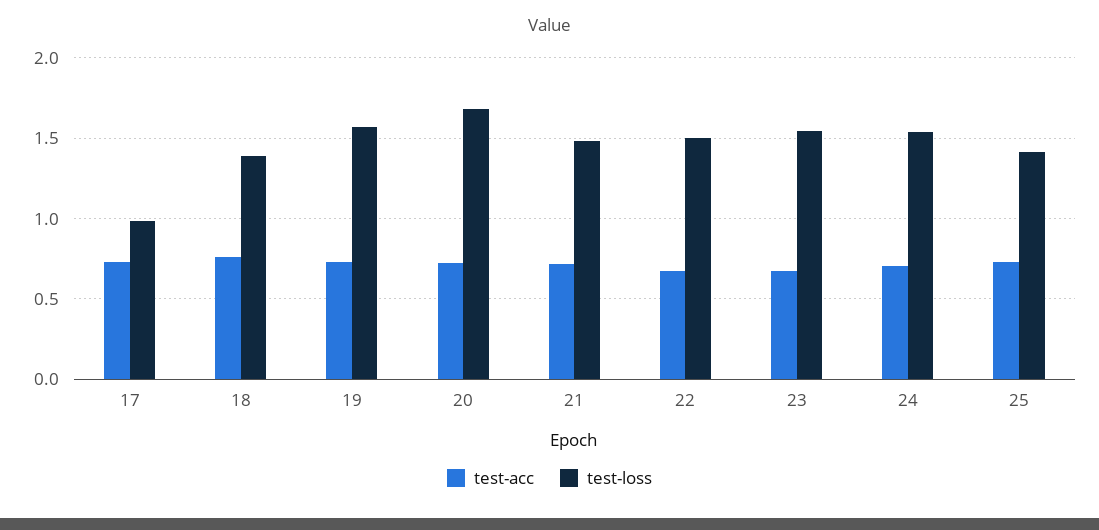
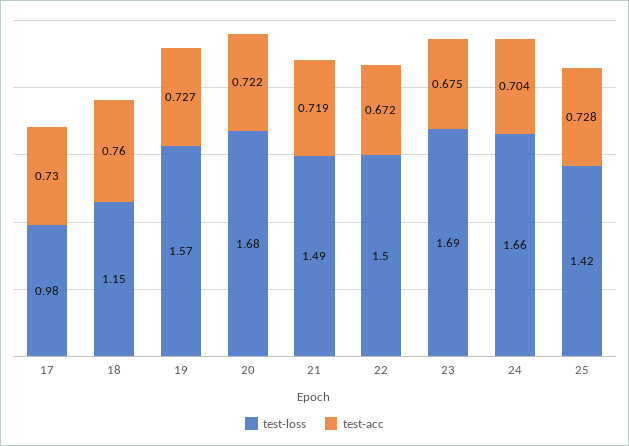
test-loss, 18: 1.4 -> 1.15
test-loss, 23: 1.55 -> 1.69
test-loss, 24: 1.55 -> 1.66

